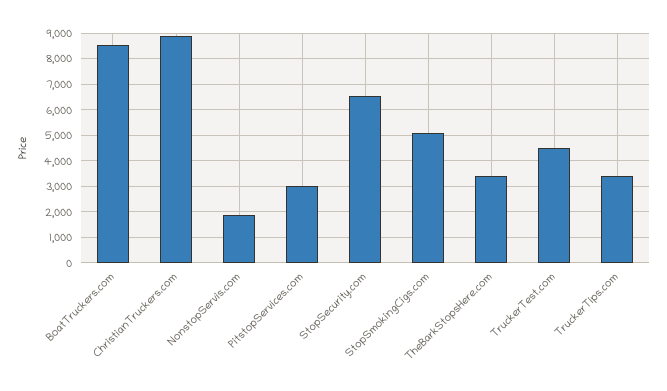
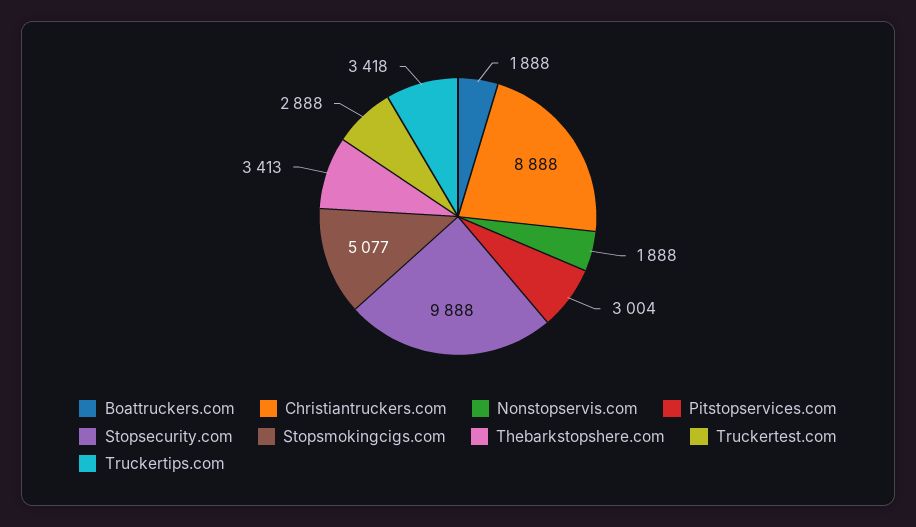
BoatTruckers.com: 8500 -> 1888
StopSecurity.com: 6500 -> 9888
TruckerTest.com: 4500 -> 2888

